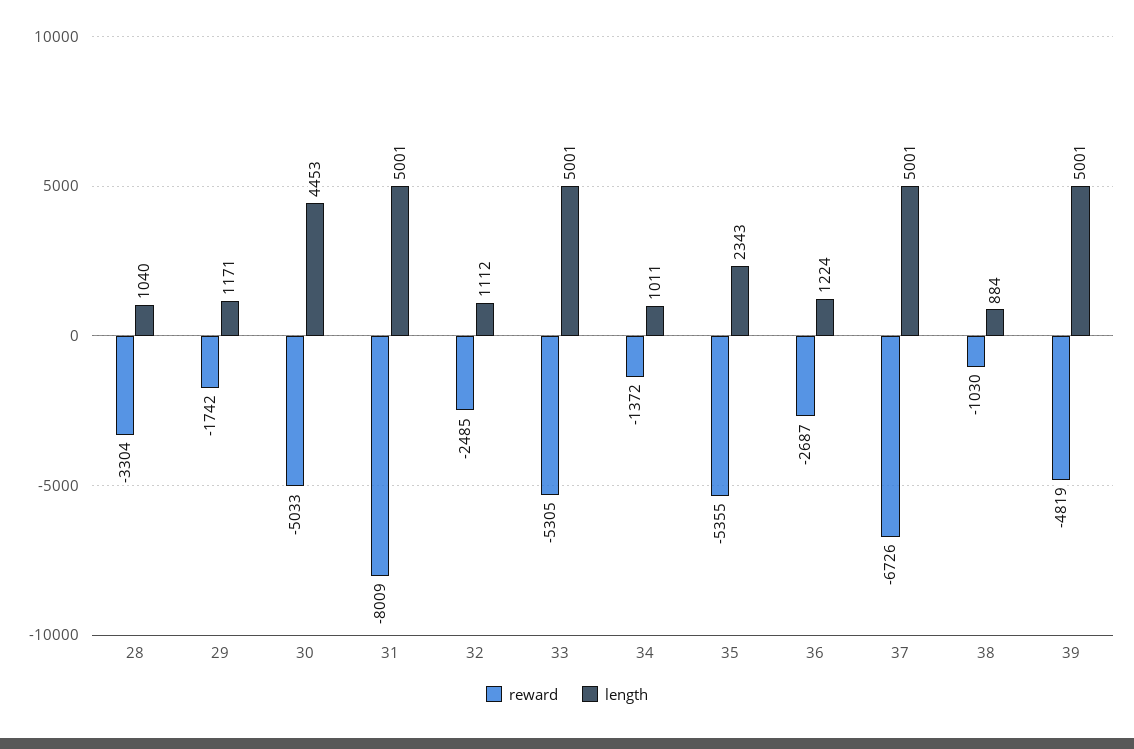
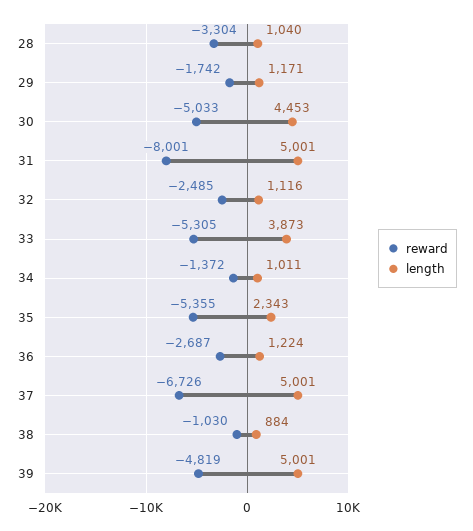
reward, 31: -8009 -> -8001
length, 32: 1112 -> 1116
length, 33: 5001 -> 3873

